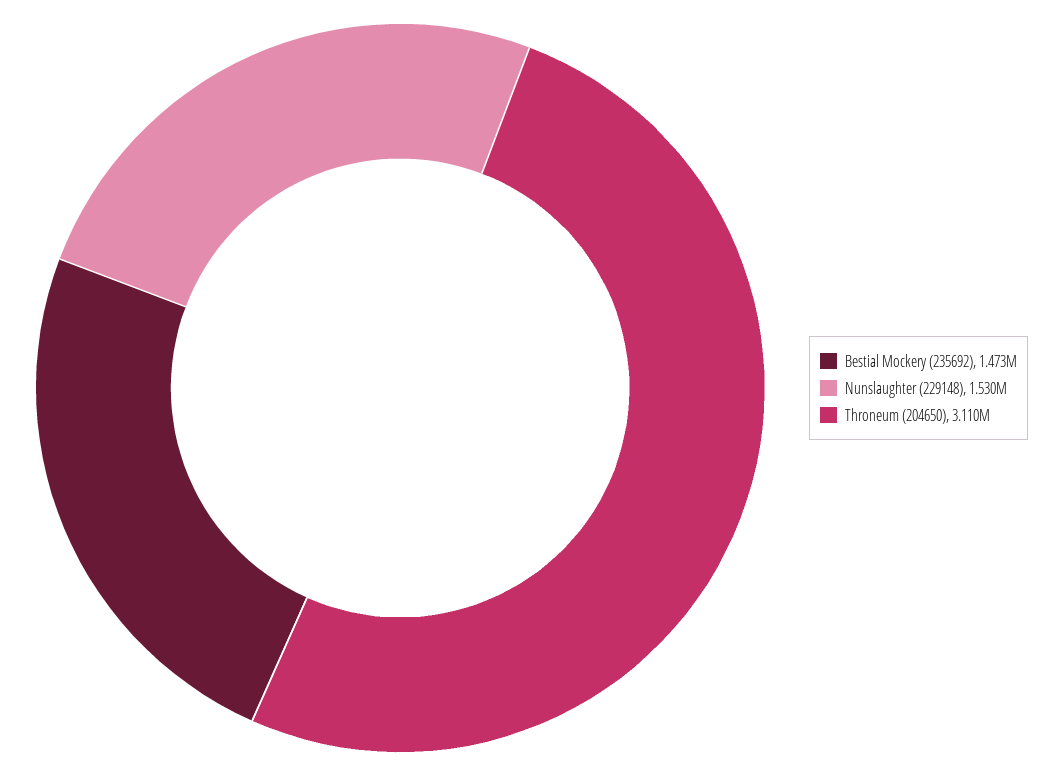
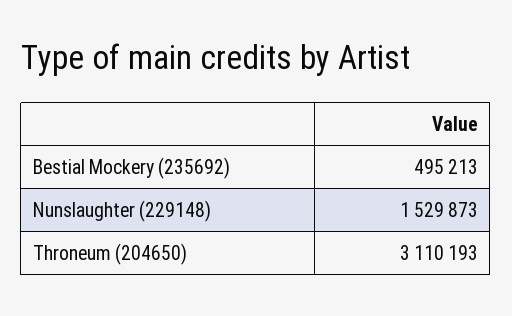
Bestial Mockery (235692): 1473000 -> 495213

